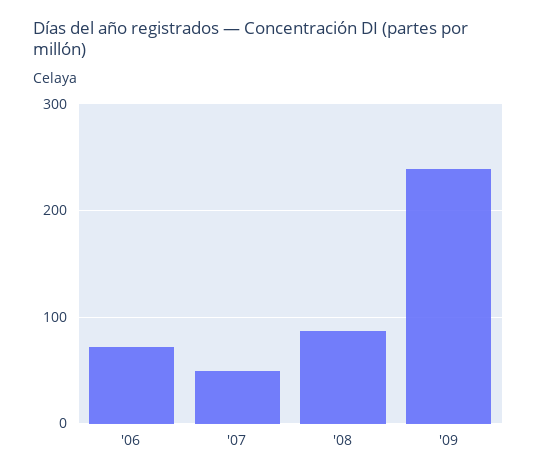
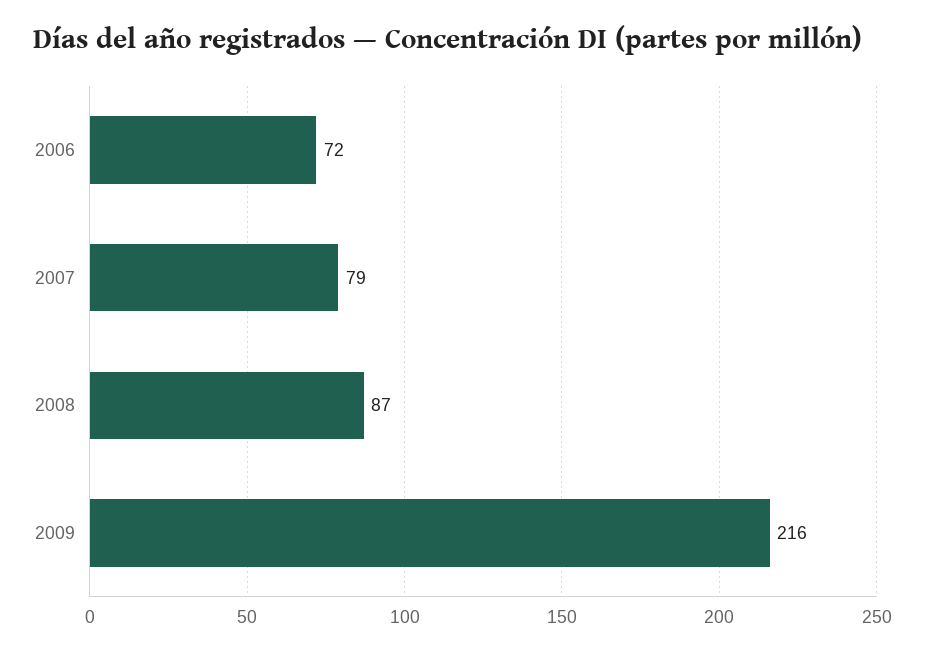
'07: 50 -> 79
'09: 240 -> 216

